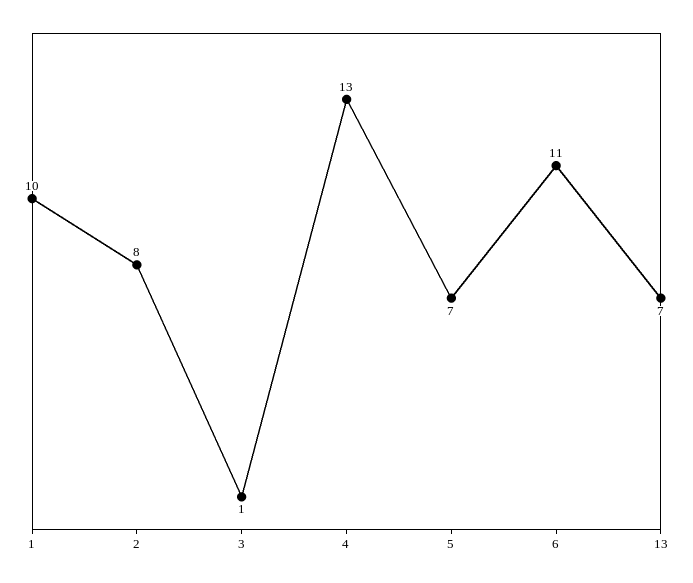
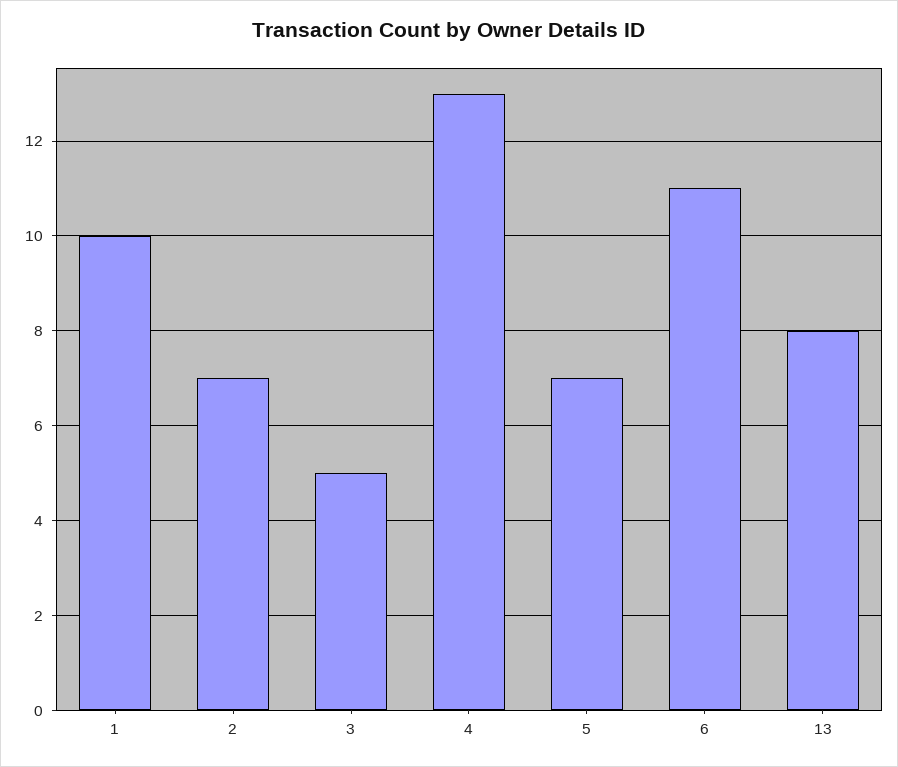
2: 8 -> 7
3: 1 -> 5
13: 7 -> 8

